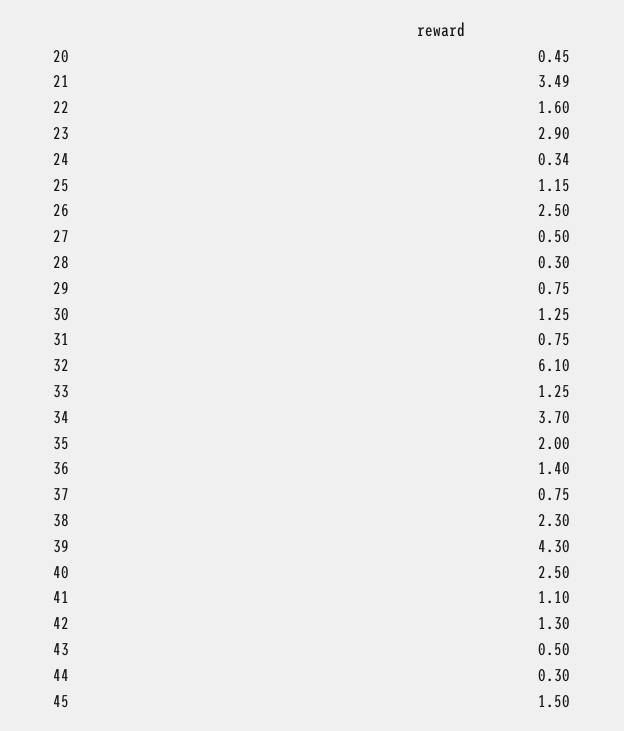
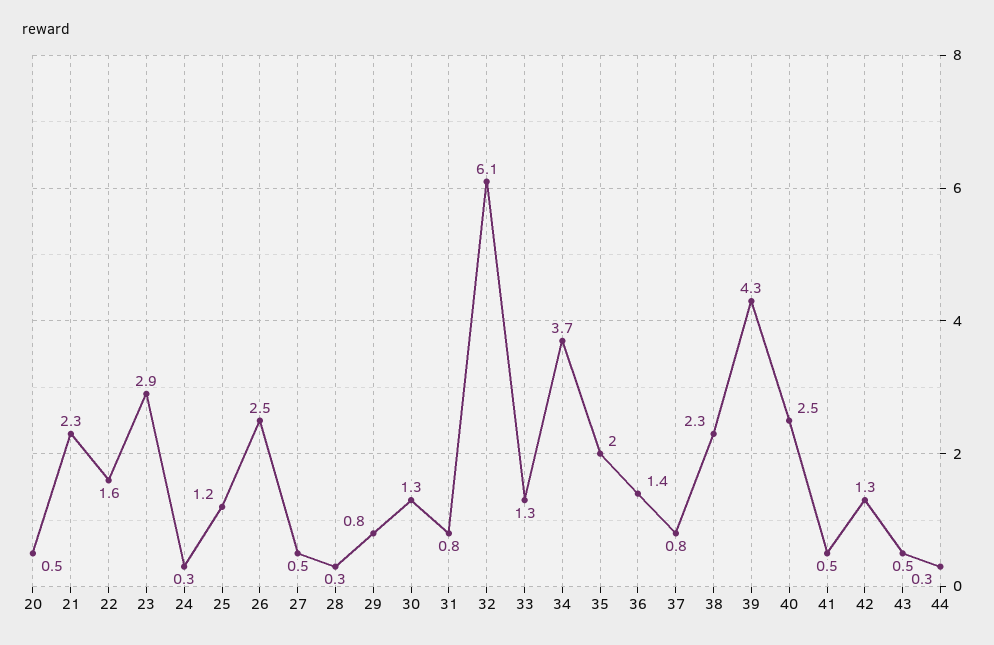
21: 3.49 -> 2.3
41: 1.1 -> 0.5
45: 1.5 -> none

